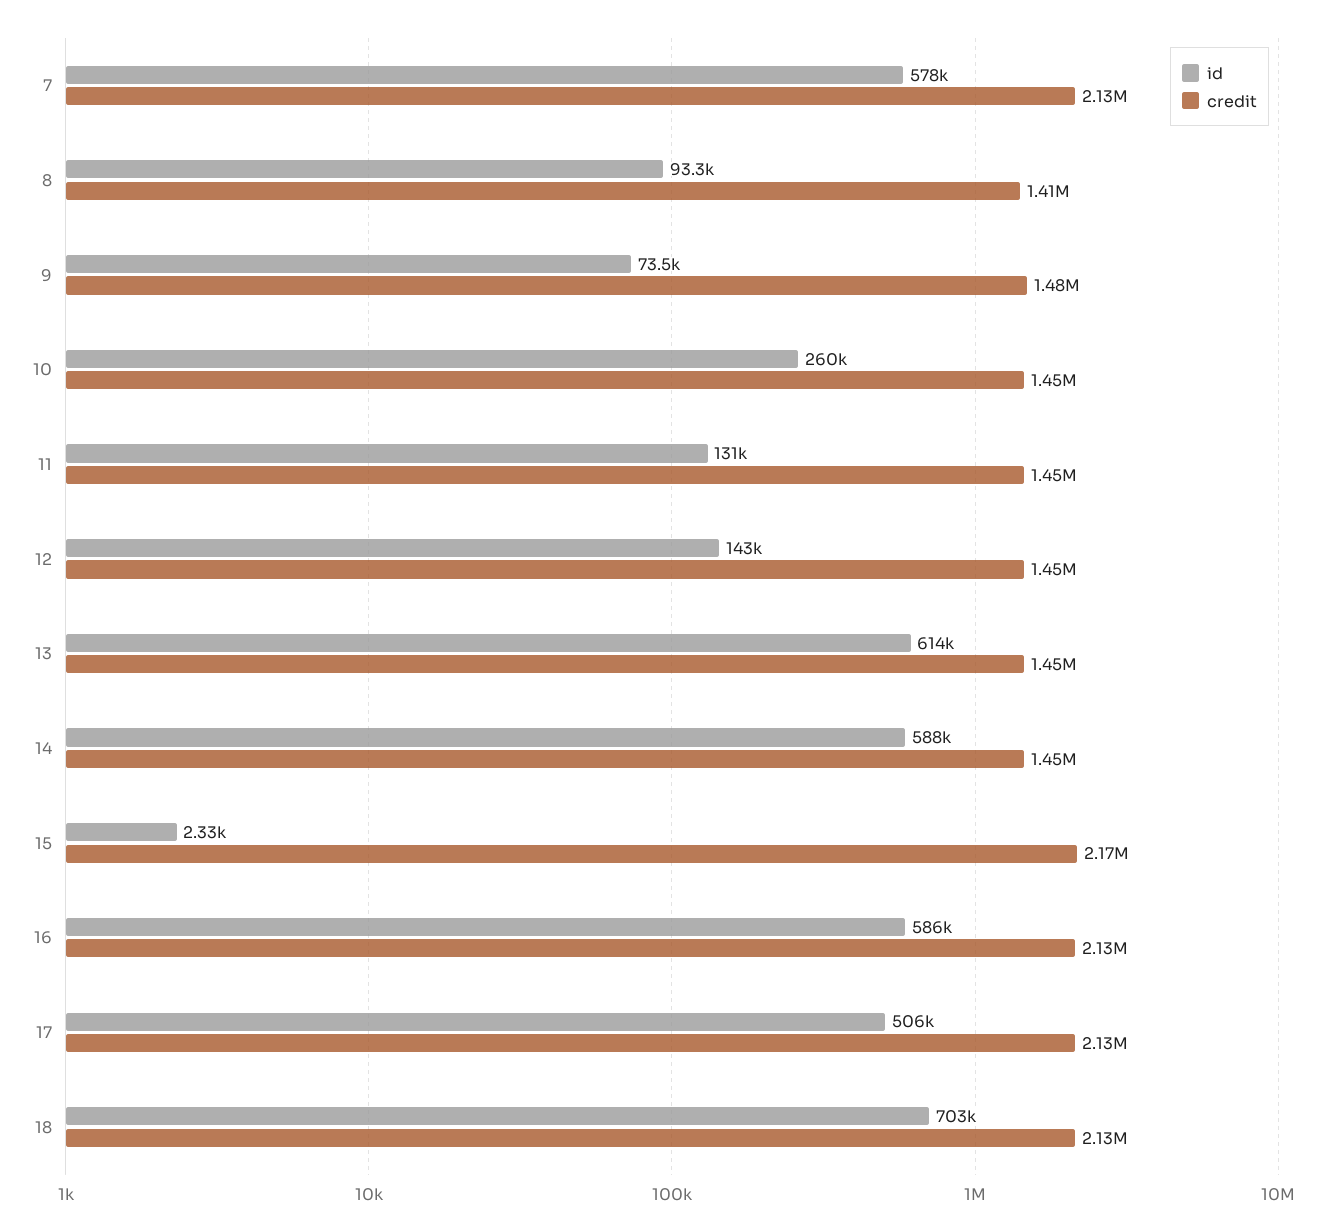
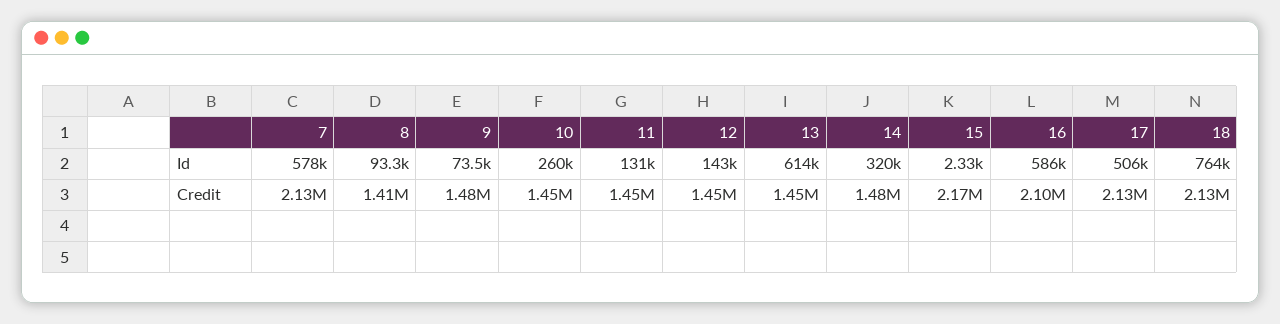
id, 14: 588000 -> 320000
credit, 14: 1450000 -> 1480000
credit, 16: 2130000 -> 2100000
id, 18: 703000 -> 764000

